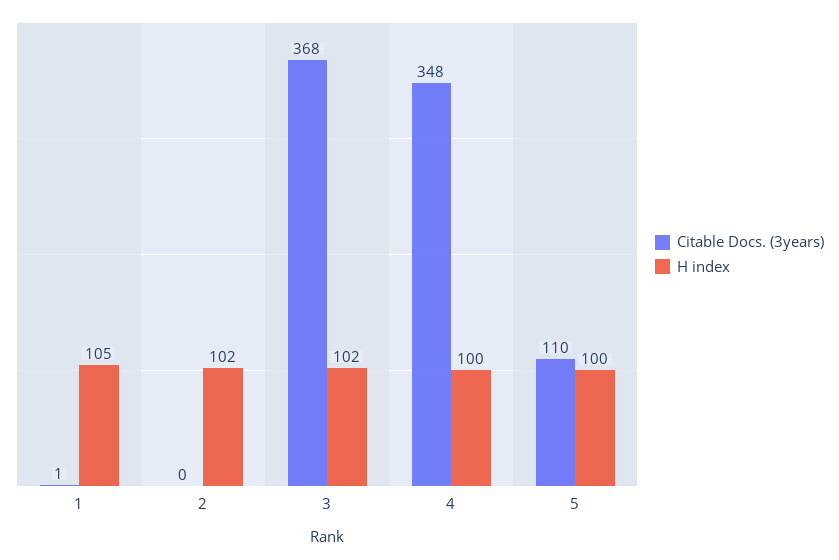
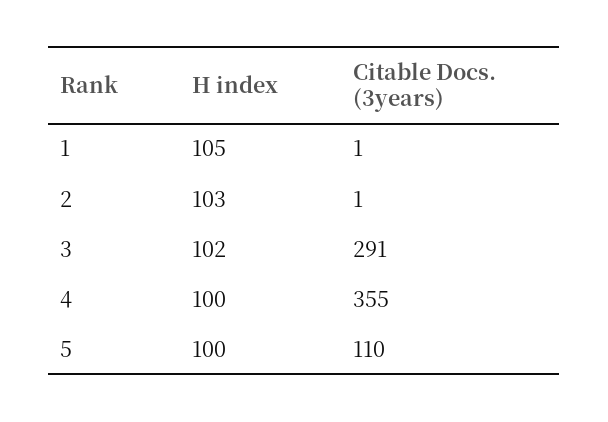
Citable Docs. (3years), 2: 0 -> 1
H index, 2: 102 -> 103
Citable Docs. (3years), 3: 368 -> 291
Citable Docs. (3years), 4: 348 -> 355

